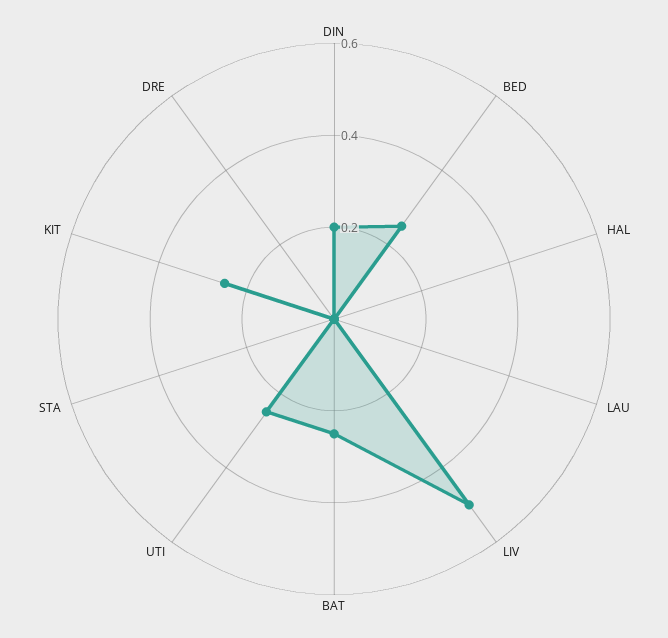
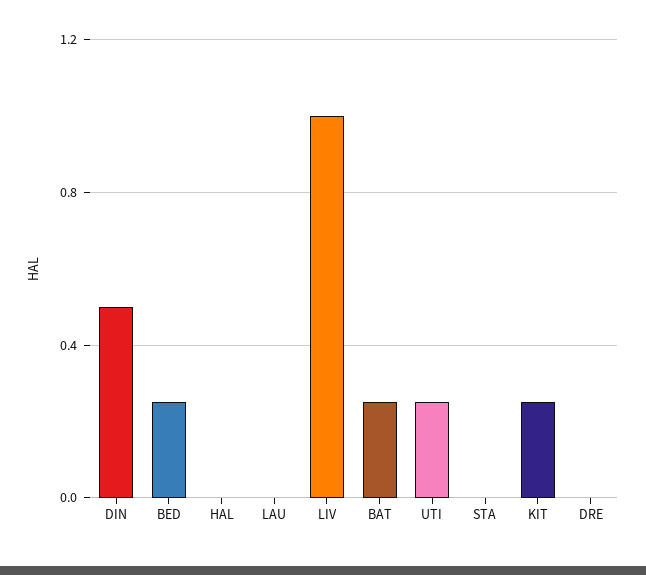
DIN: 0.2 -> 0.5
LIV: 0.5 -> 1

